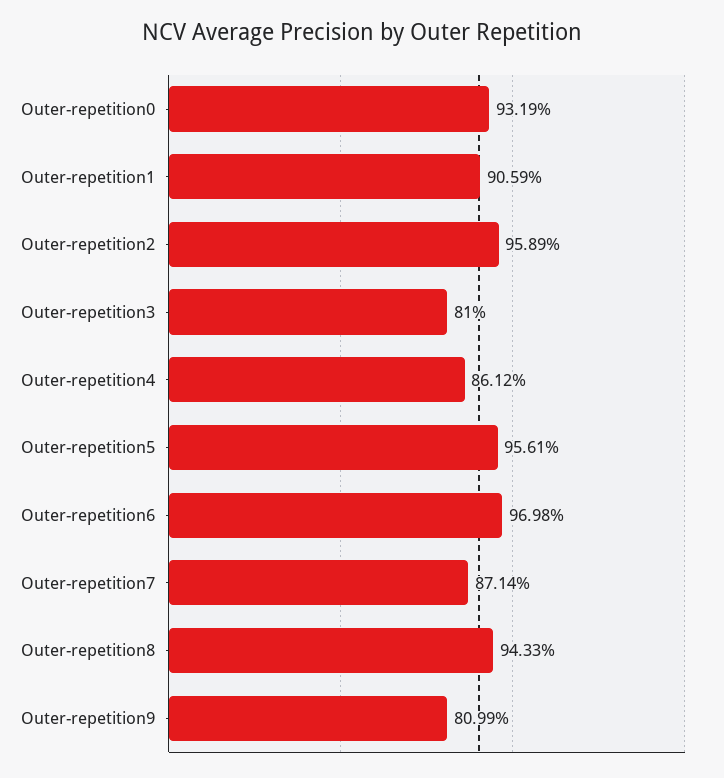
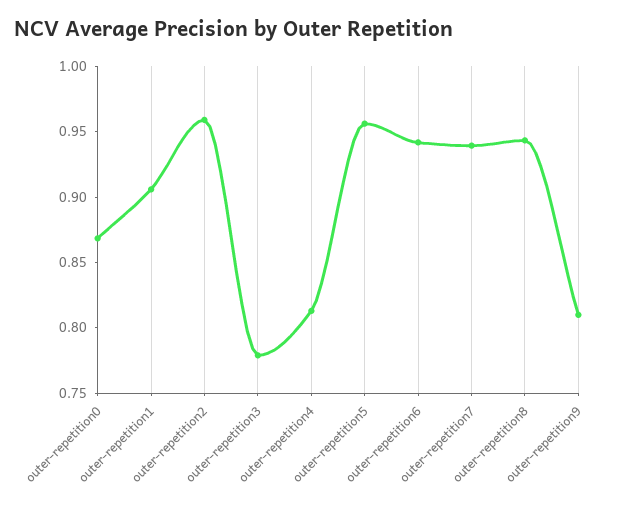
Outer-repetition0: 0.9319 -> 0.87
Outer-repetition3: 0.81 -> 0.78
Outer-repetition4: 0.8612 -> 0.81
Outer-repetition6: 0.9698 -> 0.94
Outer-repetition7: 0.8714 -> 0.94

